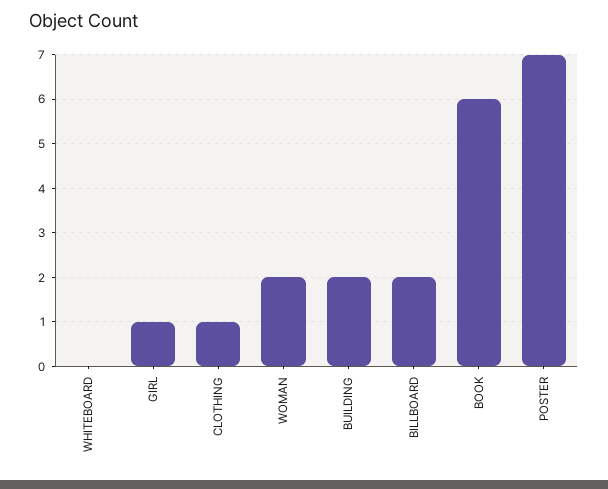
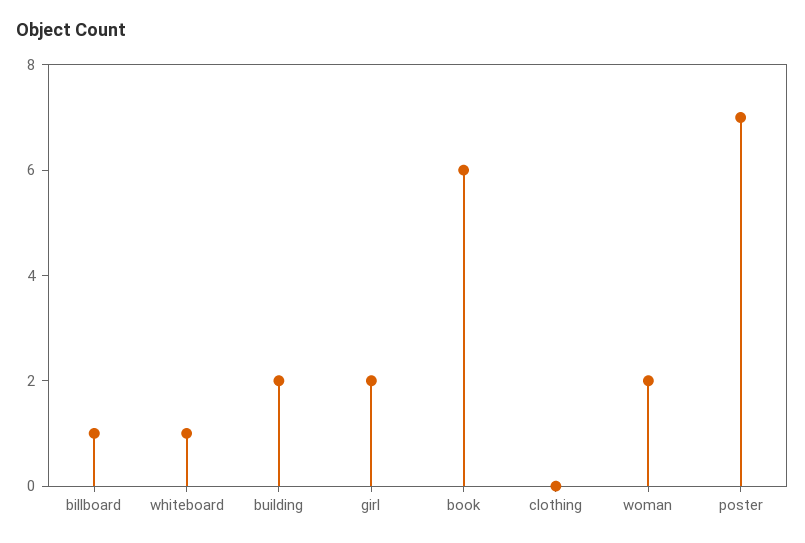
WHITEBOARD: 0 -> 1
GIRL: 1 -> 2
CLOTHING: 1 -> 0
BILLBOARD: 2 -> 1

